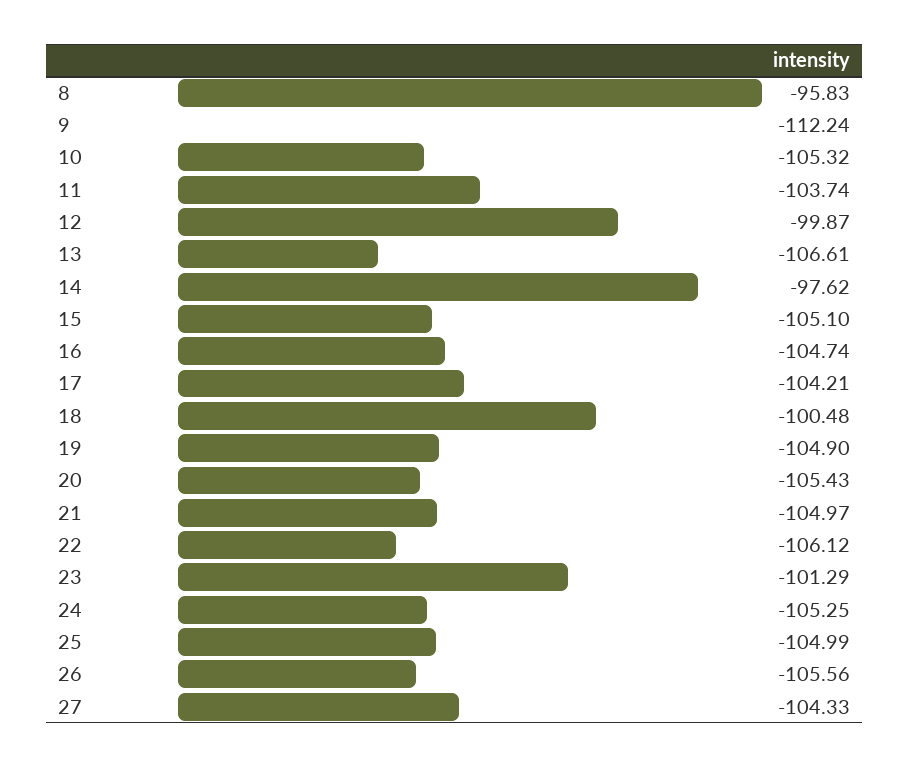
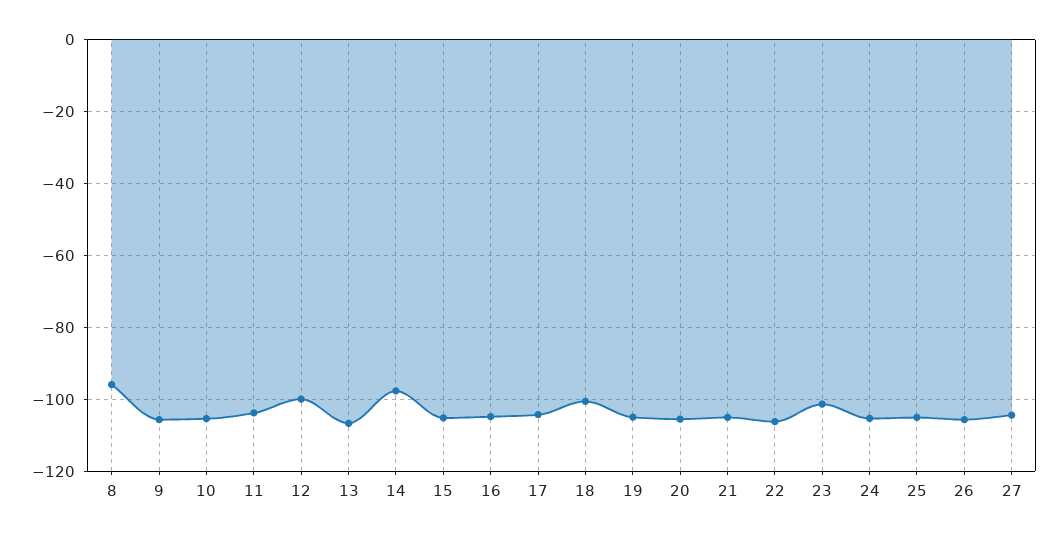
9: -112.24 -> -106

